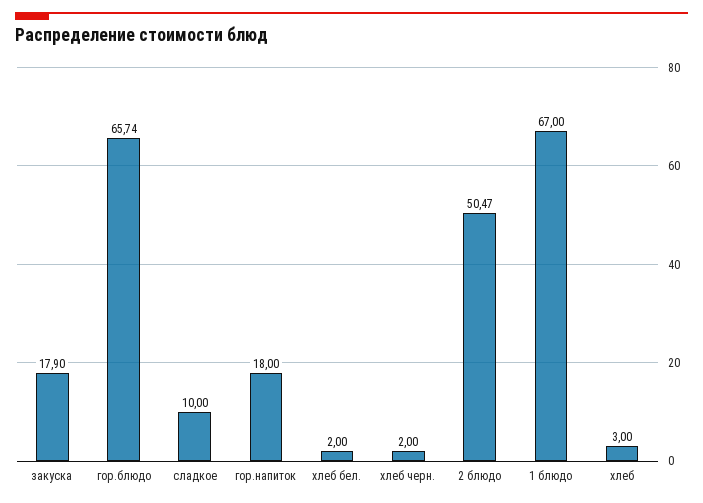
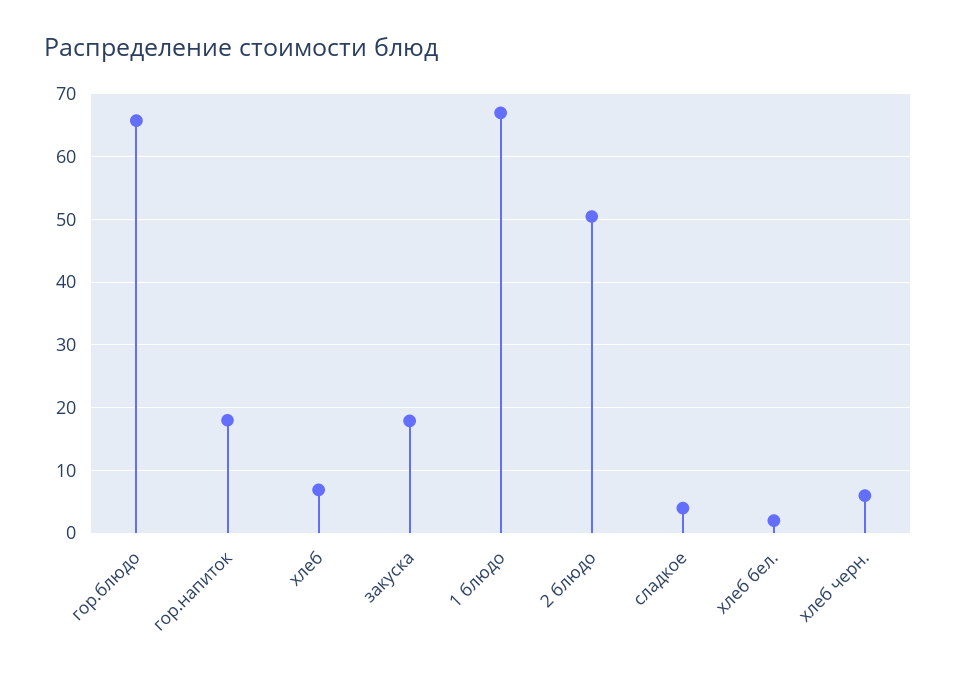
сладкое: 10 -> 4
хлеб черн.: 2 -> 6
хлеб: 3 -> 7

